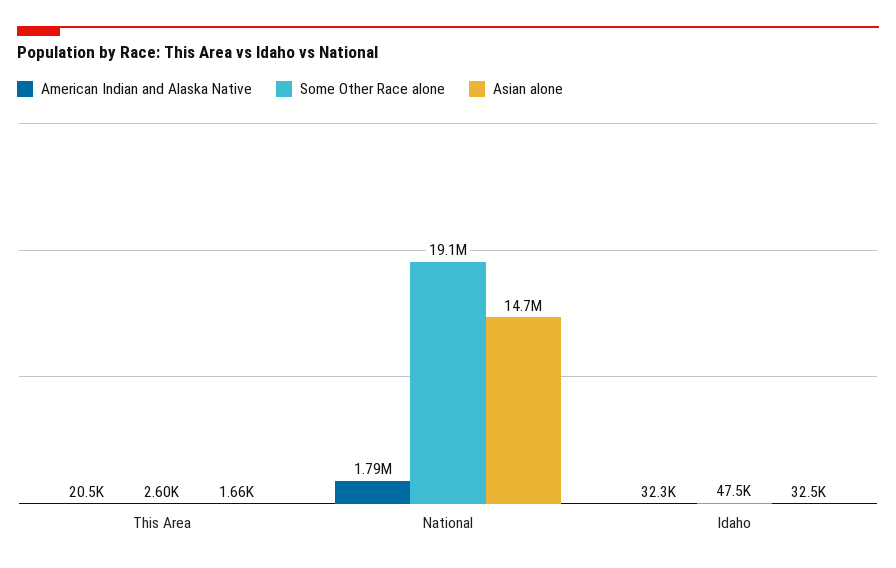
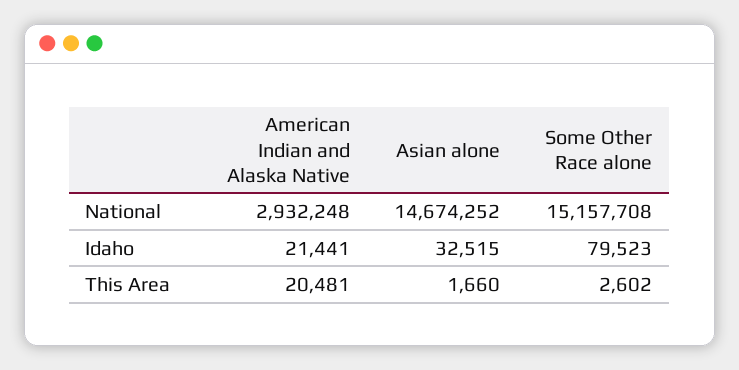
American Indian and Alaska Native, National: 1790000 -> 2932248
Some Other Race alone, National: 19100000 -> 15157708
American Indian and Alaska Native, Idaho: 32300 -> 21441
Some Other Race alone, Idaho: 47500 -> 79523

